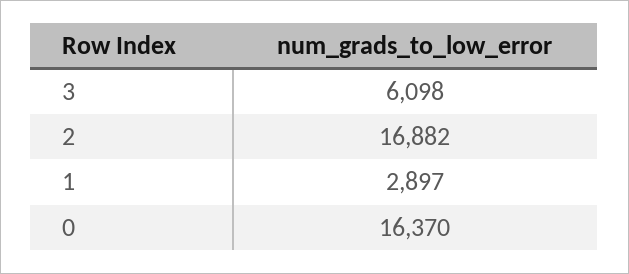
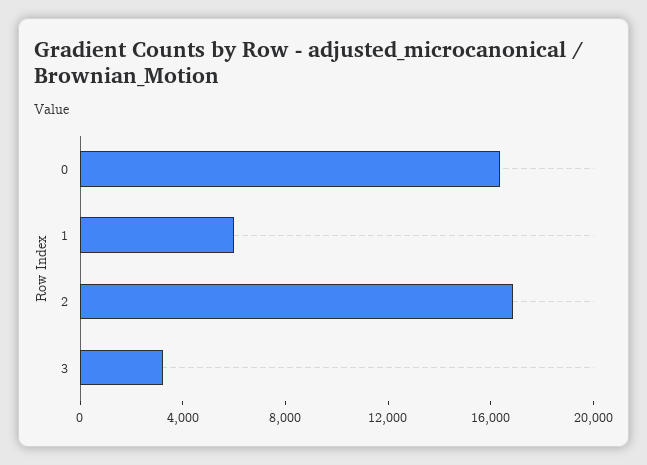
3: 6098 -> 3000
1: 2897 -> 6000

